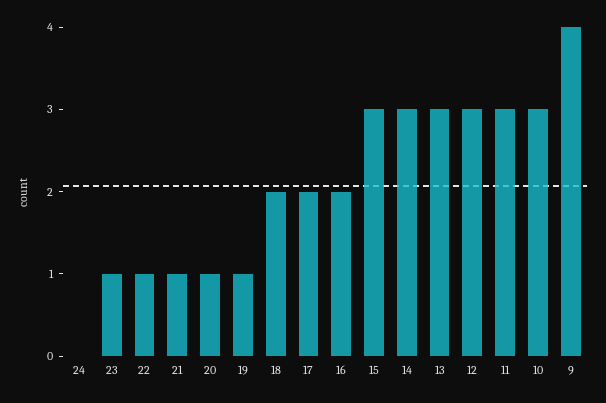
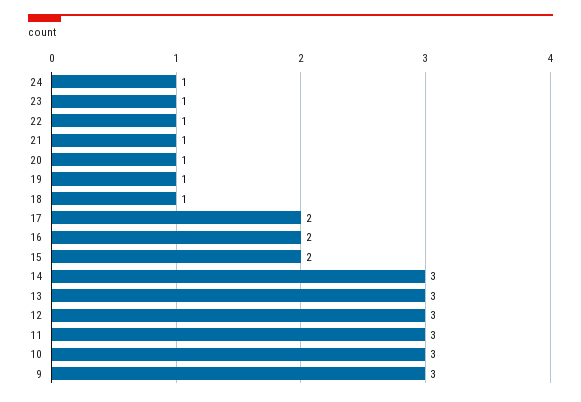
24: 0 -> 1
18: 2 -> 1
15: 3 -> 2
9: 4 -> 3

